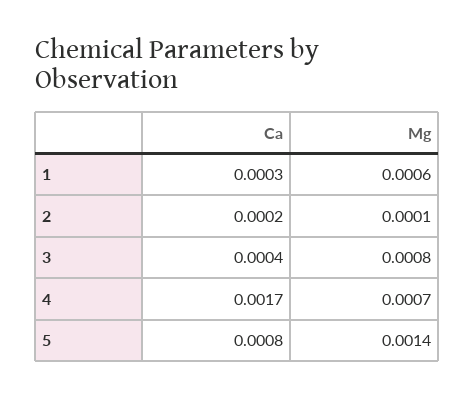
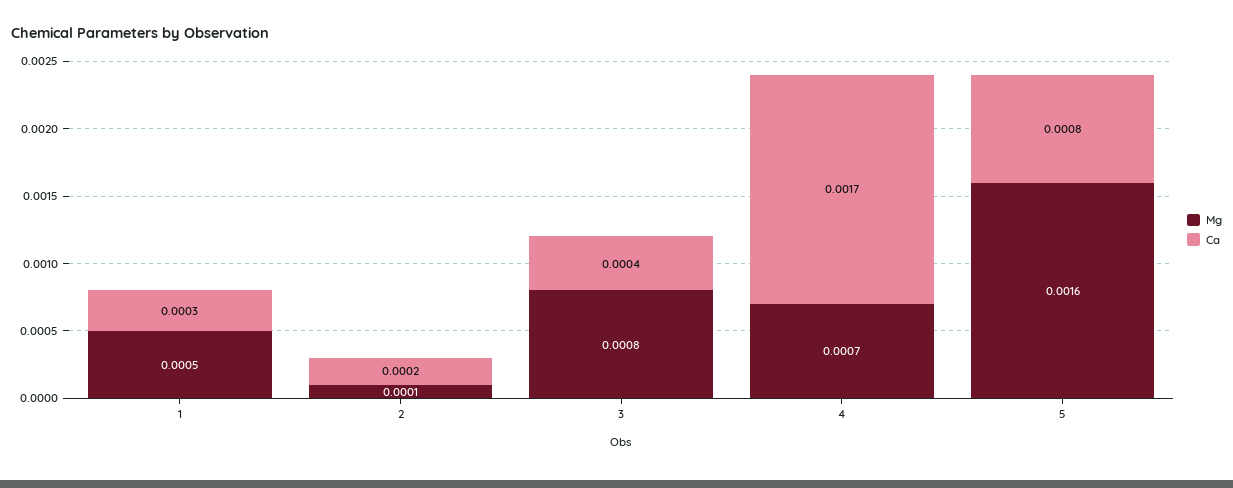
Mg, 1: 0.0006 -> 0.0005
Mg, 5: 0.0014 -> 0.0016

